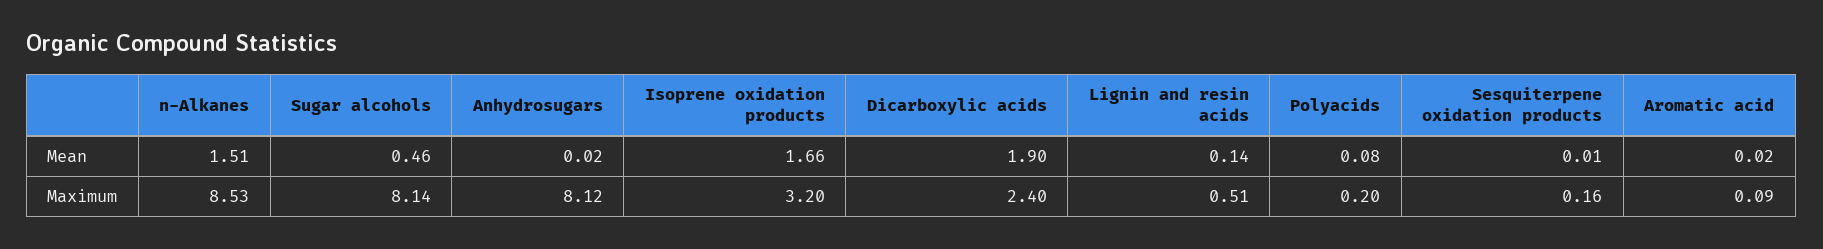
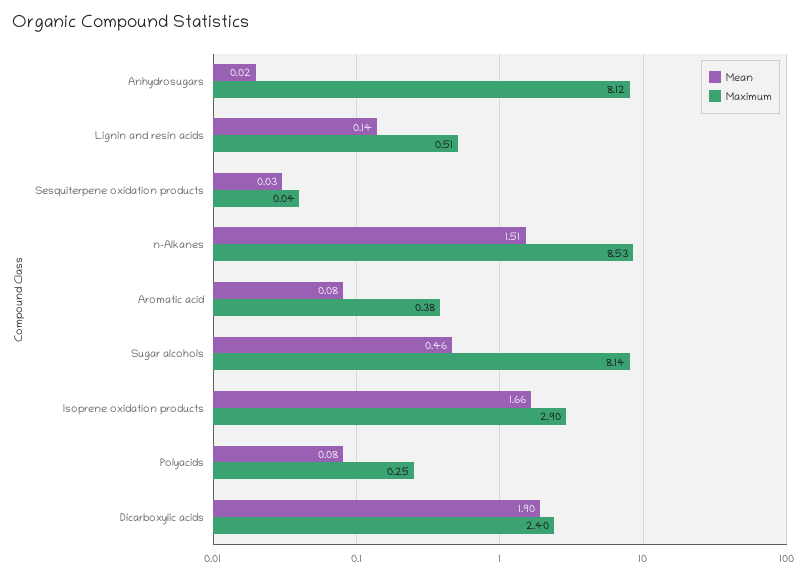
Mean, Sesquiterpene oxidation products: 0.01 -> 0.03
Mean, Aromatic acid: 0.02 -> 0.08
Maximum, Isoprene oxidation products: 3.2 -> 2.9
Maximum, Polyacids: 0.2 -> 0.25
Maximum, Sesquiterpene oxidation products: 0.16 -> 0.04
Maximum, Aromatic acid: 0.09 -> 0.38

